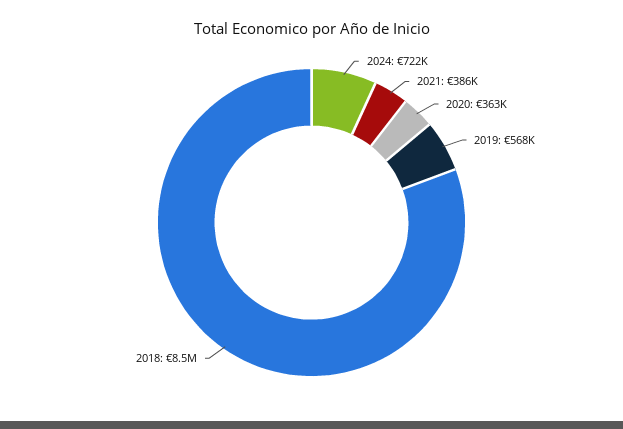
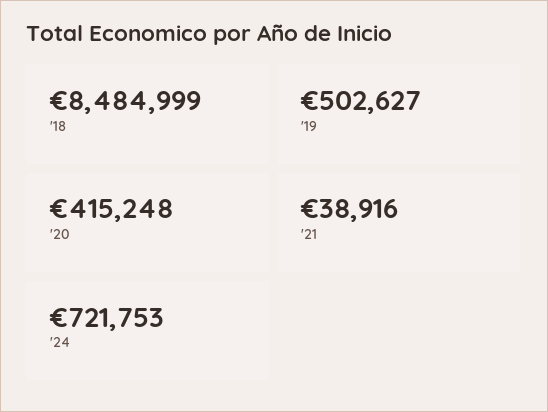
2021: 386000 -> 38916
2020: 363000 -> 415248
2019: 568000 -> 502627

